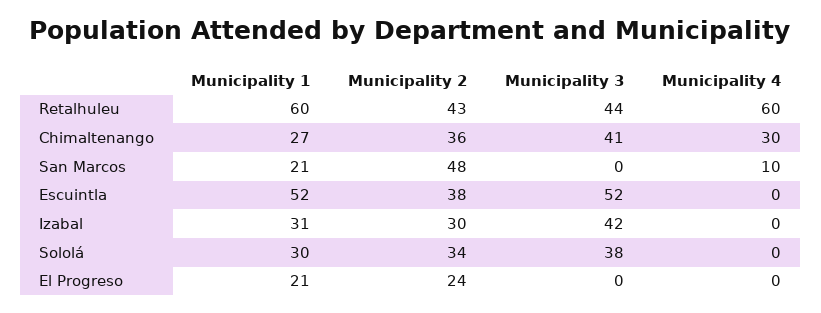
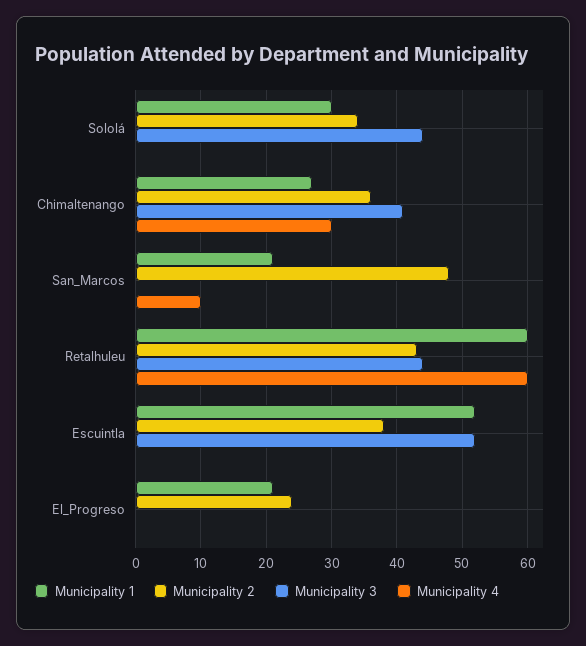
Municipality 1, Izabal: 31 -> none
Municipality 2, Izabal: 30 -> none
Municipality 3, Izabal: 42 -> none
Municipality 4, Izabal: 0 -> none
Municipality 3, Sololá: 38 -> 44

